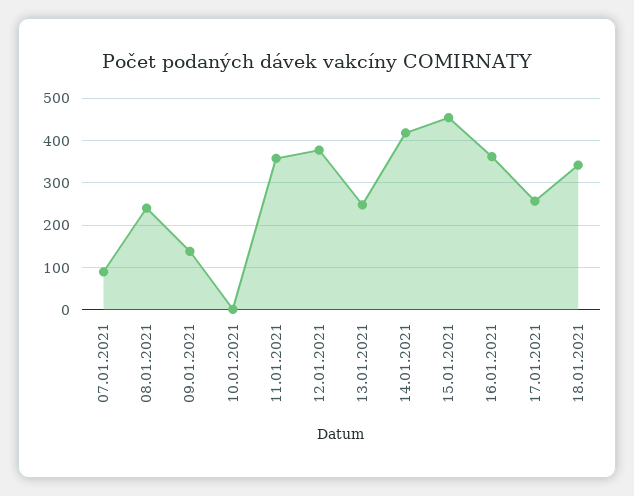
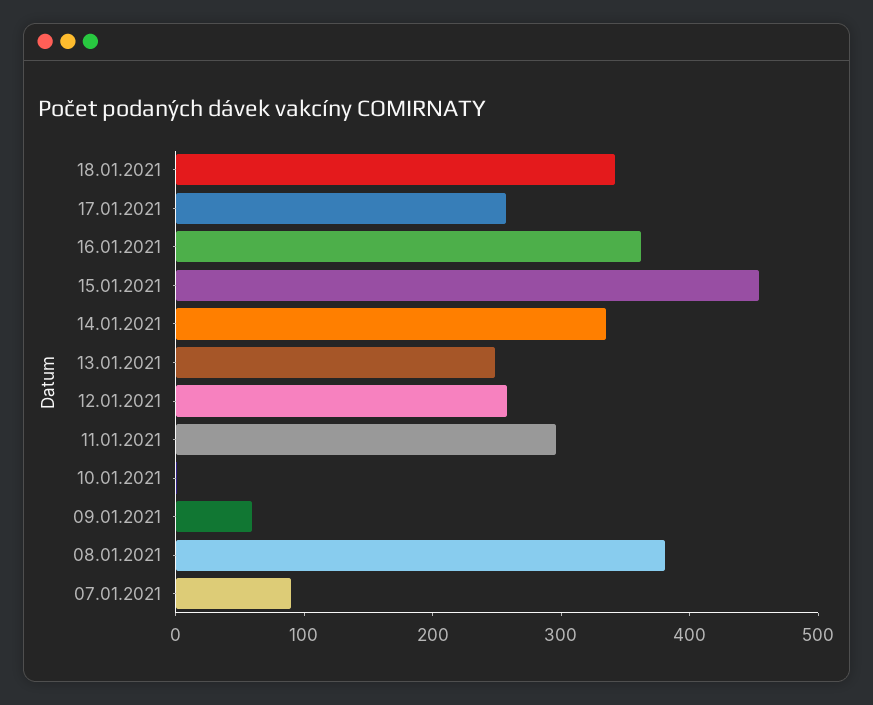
08.01.2021: 240 -> 380
09.01.2021: 140 -> 60
11.01.2021: 360 -> 300
12.01.2021: 380 -> 260
14.01.2021: 420 -> 340

